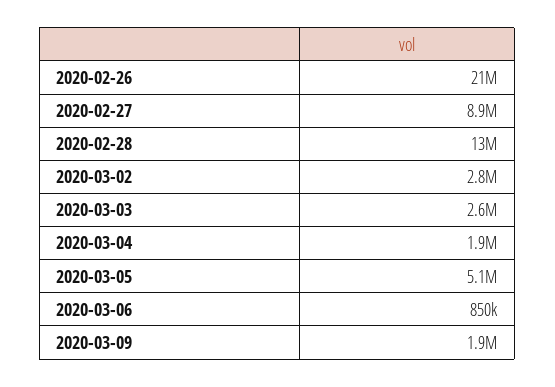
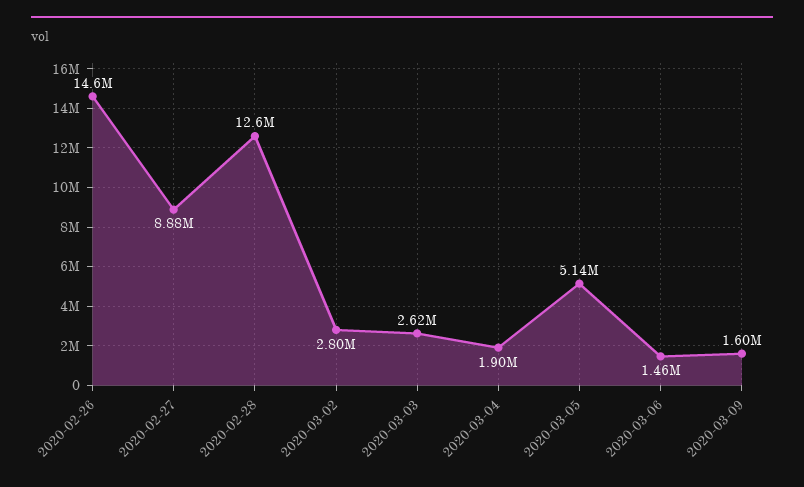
2020-02-26: 21000000 -> 14600000
2020-03-06: 850000 -> 1460000
2020-03-09: 1900000 -> 1600000

